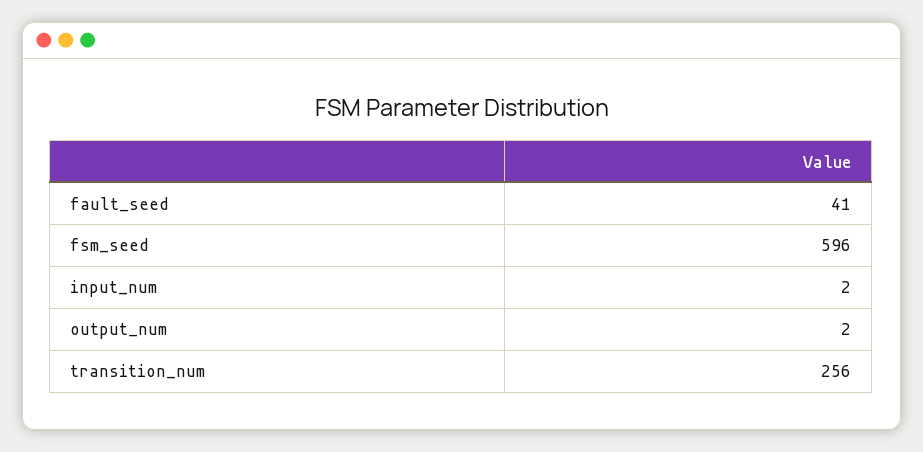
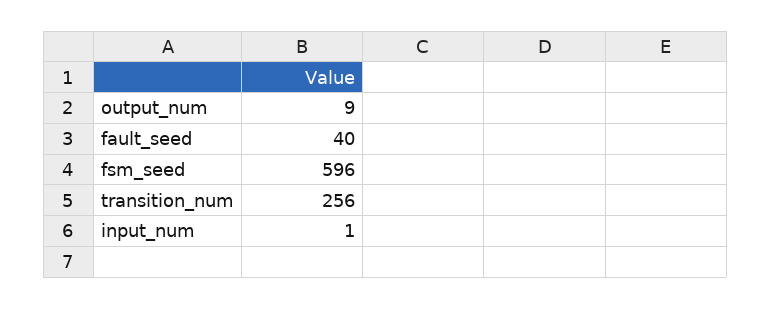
fault_seed: 41 -> 40
input_num: 2 -> 1
output_num: 2 -> 9

